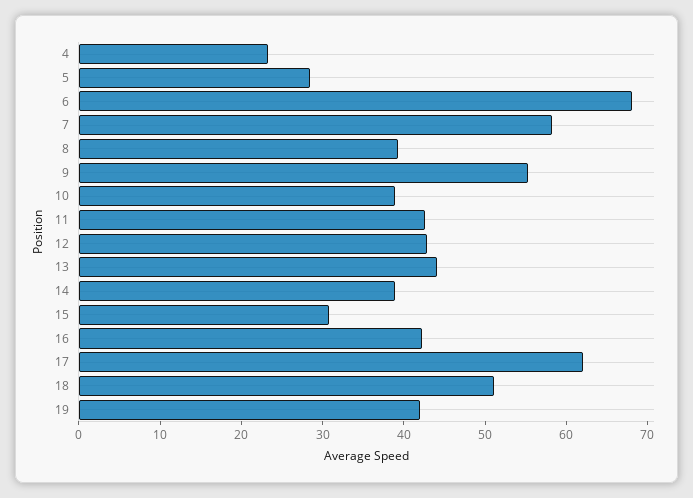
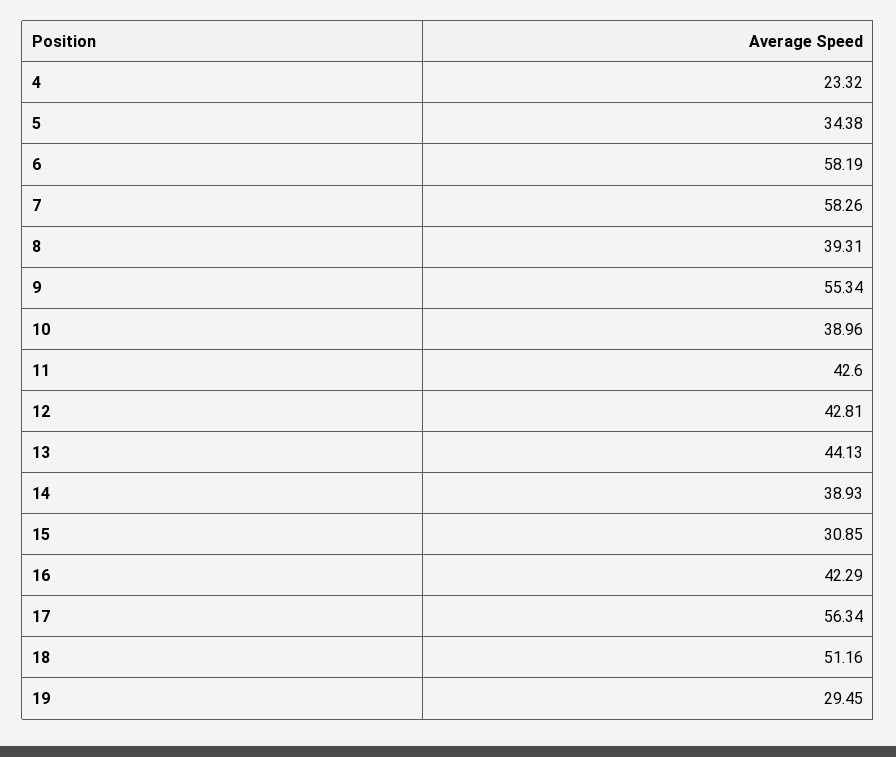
5: 28 -> 34.38
6: 68 -> 58.19
17: 62 -> 56.34
19: 42 -> 29.45

